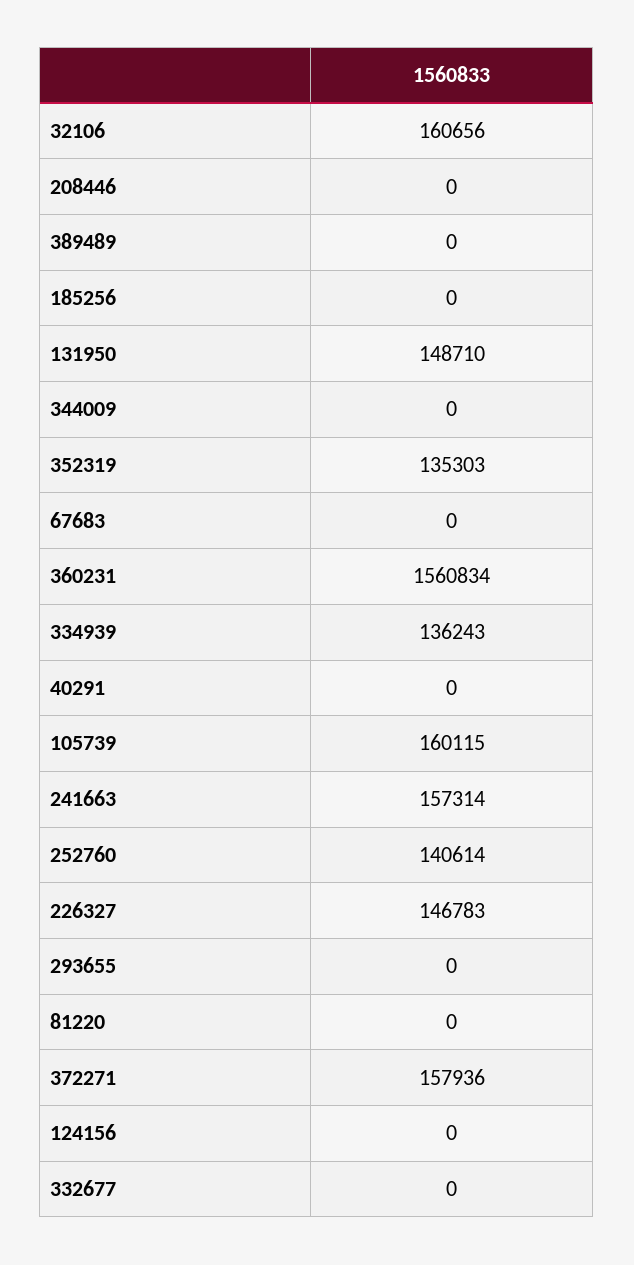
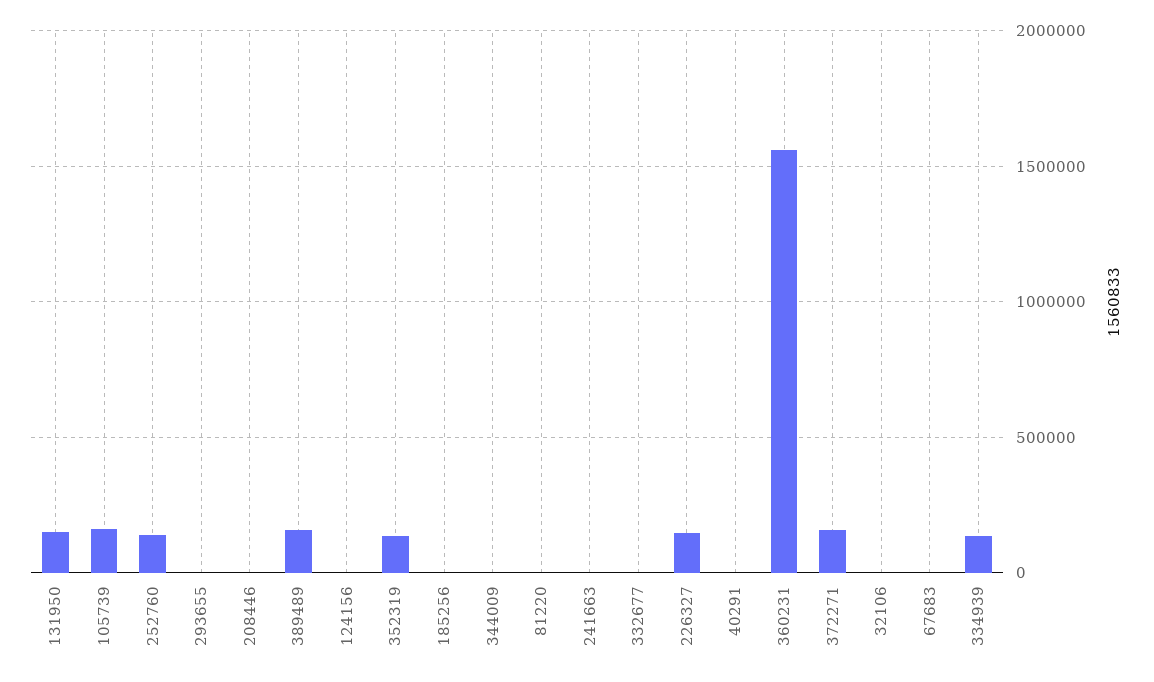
32106: 160656 -> 0
389489: 0 -> 150000
241663: 157314 -> 0

